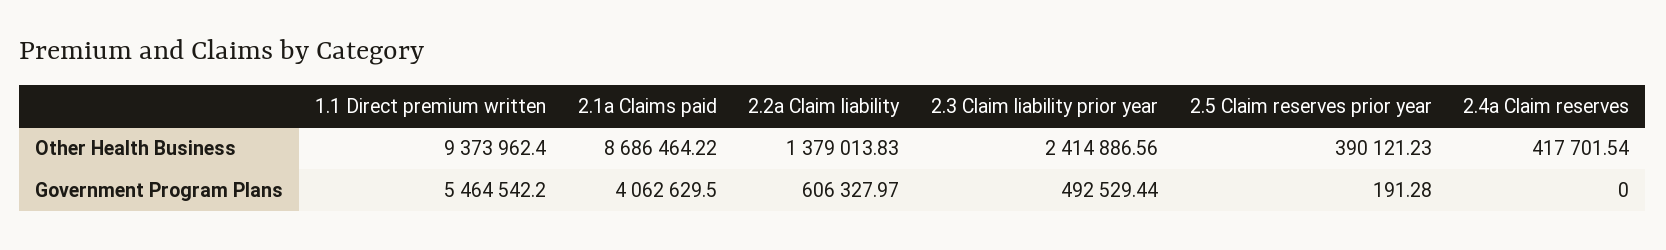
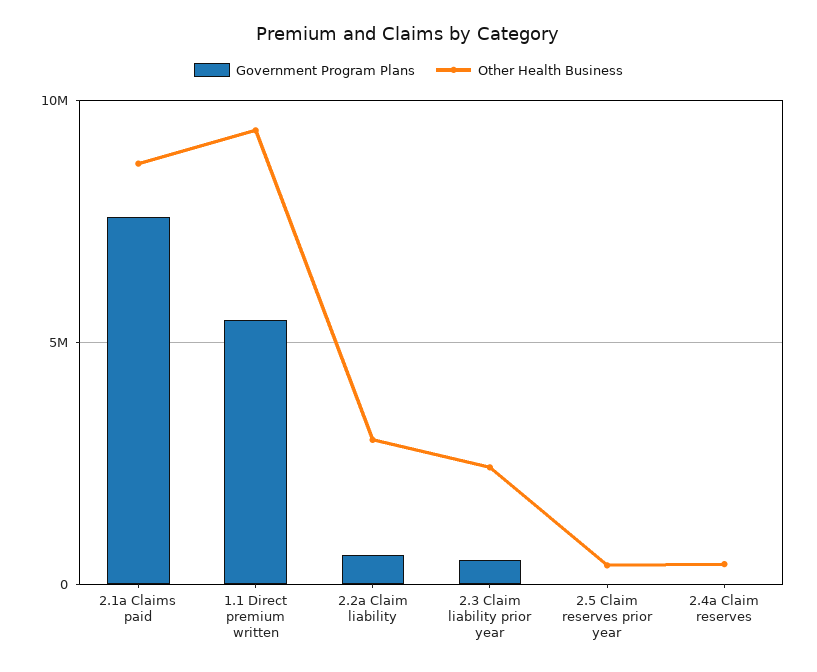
Other Health Business, 2.2a Claim liability: 1379013.83 -> 3000000
Government Program Plans, 2.1a Claims paid: 4062629.5 -> 7500000

